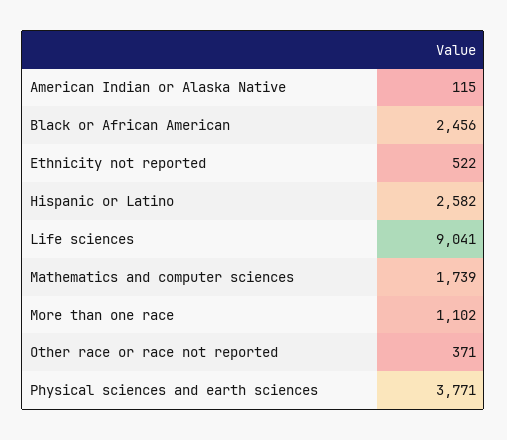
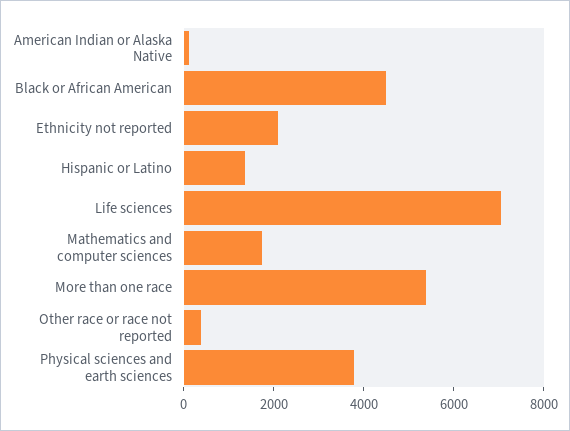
Black or African American: 2456 -> 4500
Ethnicity not reported: 522 -> 2000
Hispanic or Latino: 2582 -> 1500
Life sciences: 9041 -> 7000
More than one race: 1102 -> 5500

